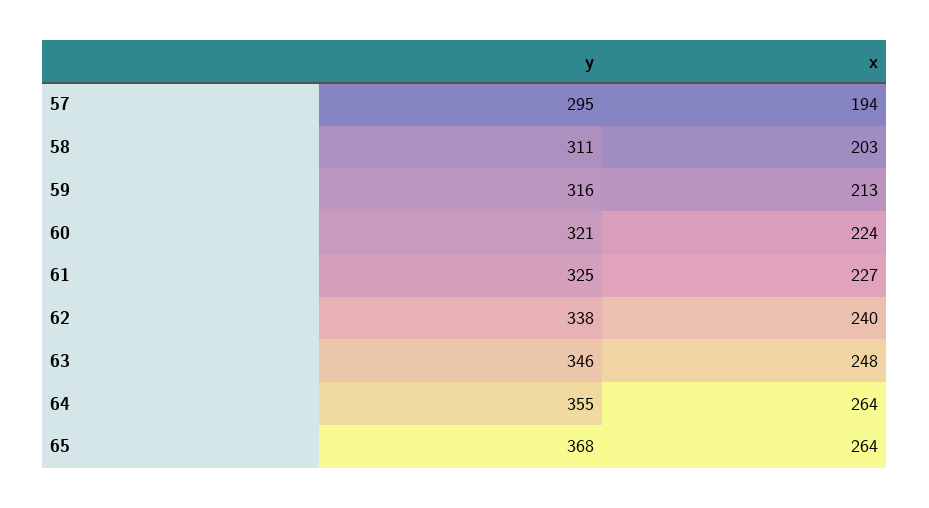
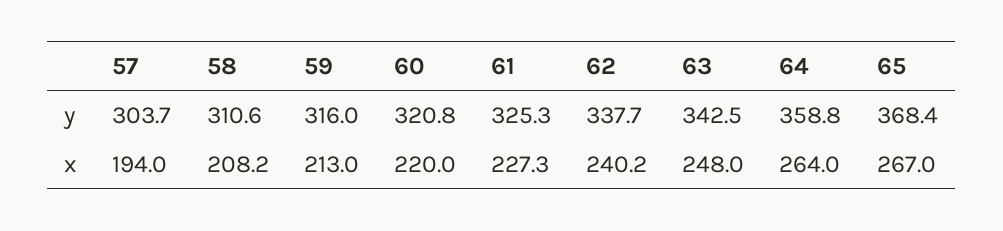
y, 57: 295 -> 303.7
x, 58: 203 -> 208.2
x, 60: 224 -> 220
y, 63: 346 -> 342.5
y, 64: 355 -> 358.8
x, 65: 264 -> 267

